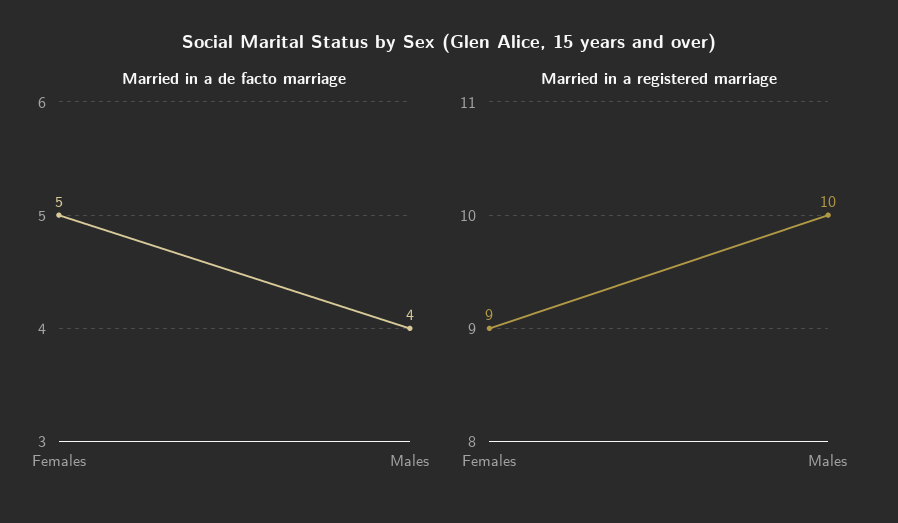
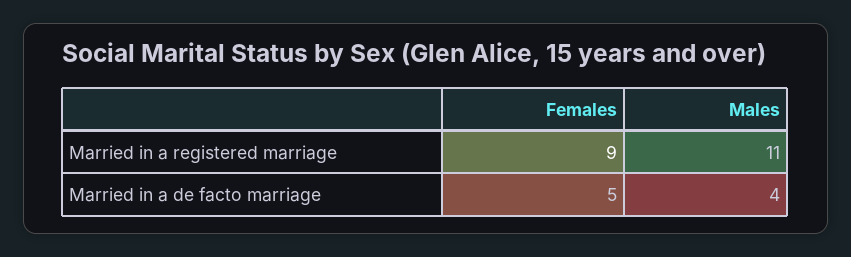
Married in a registered marriage, Males: 10 -> 11

